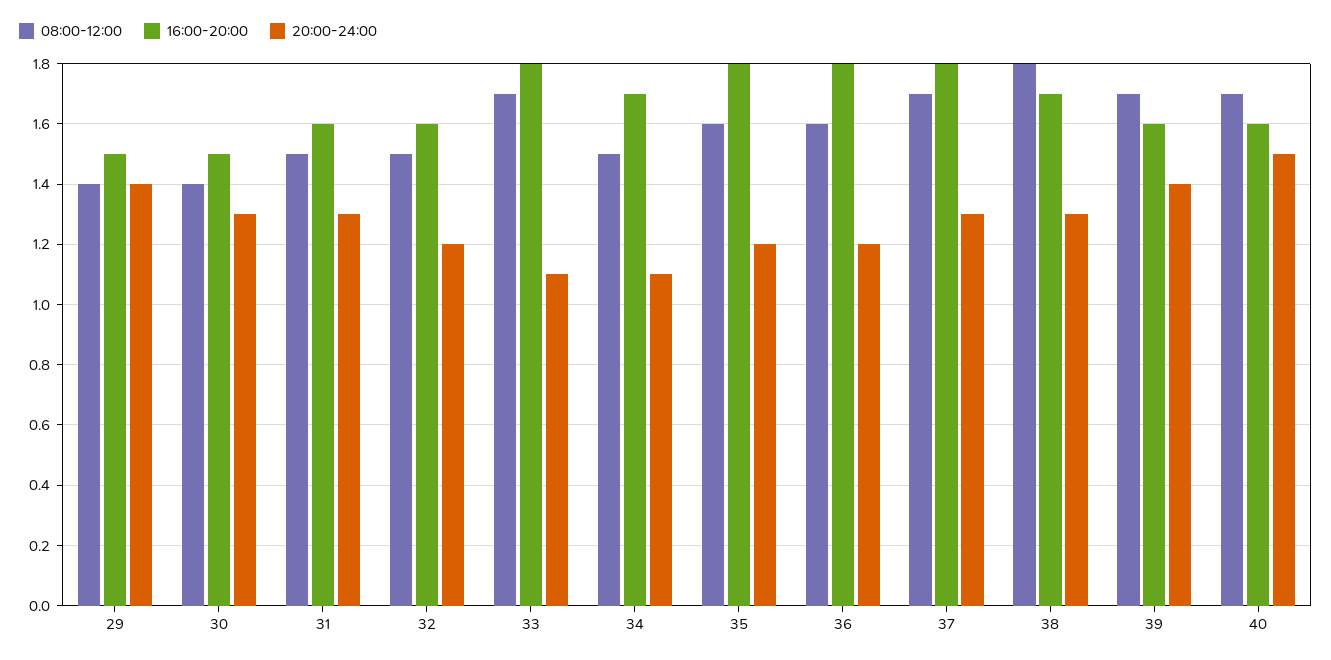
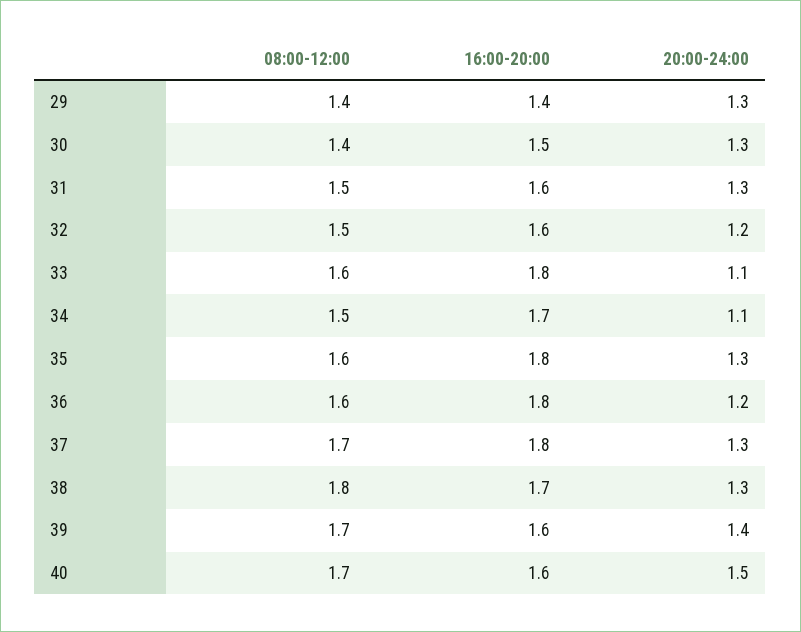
16:00-20:00, 29: 1.5 -> 1.4
20:00-24:00, 29: 1.4 -> 1.3
08:00-12:00, 33: 1.7 -> 1.6
20:00-24:00, 35: 1.2 -> 1.3

